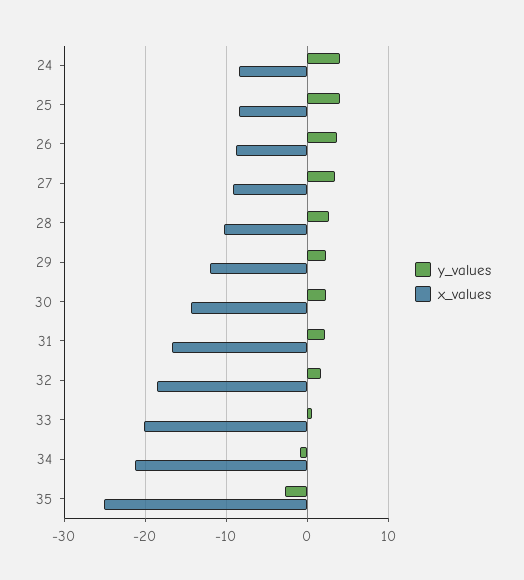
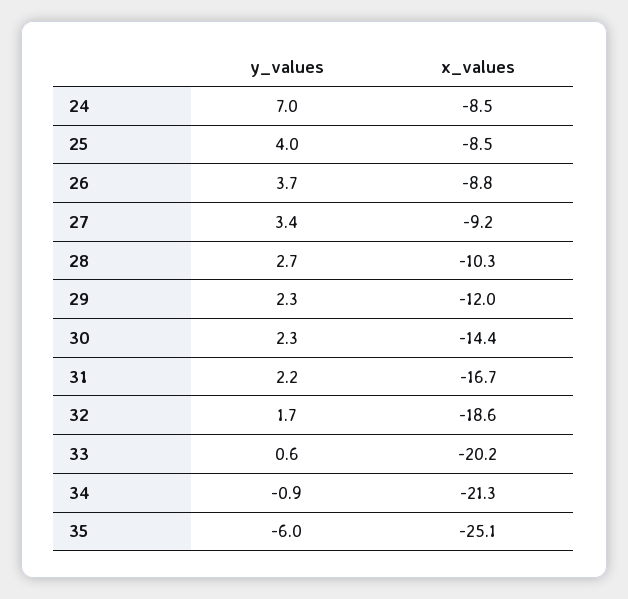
y_values, 24: 4 -> 7
y_values, 35: -3 -> -6

